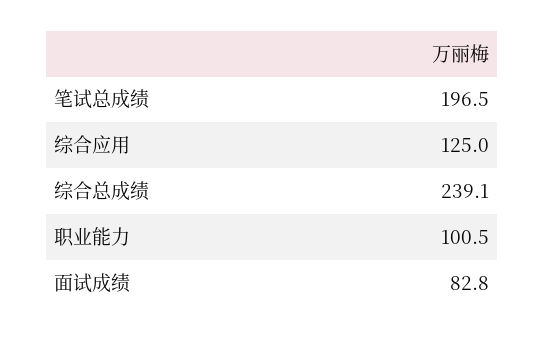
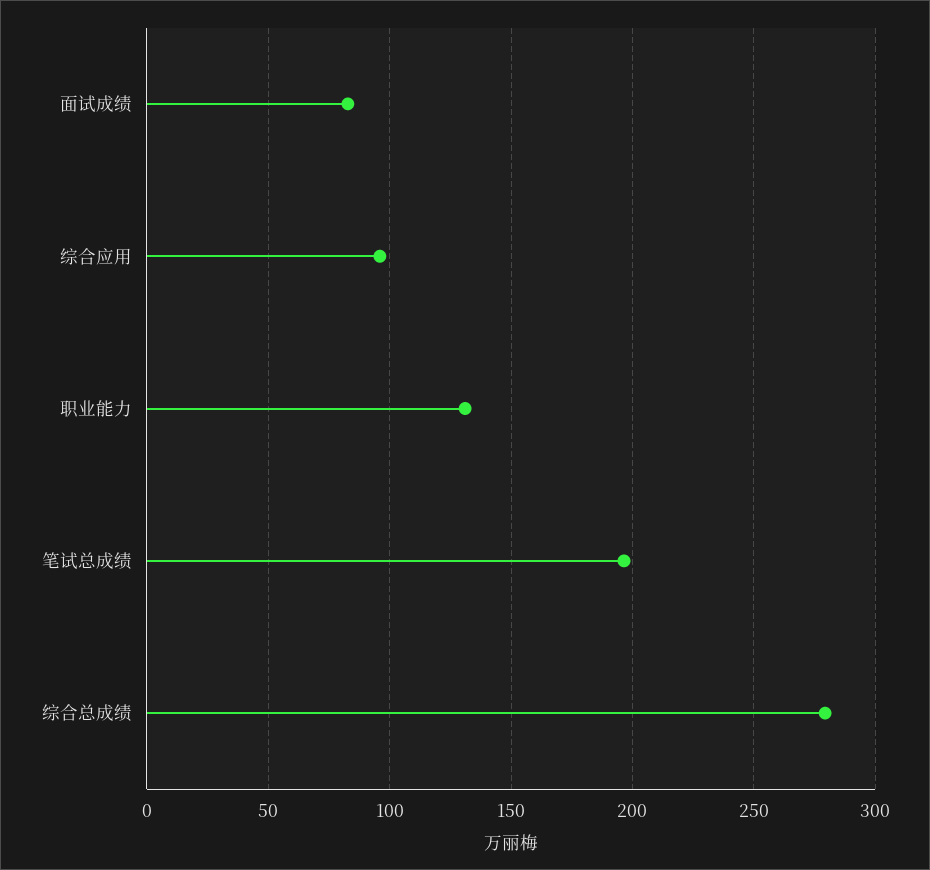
综合应用: 125 -> 95
综合总成绩: 239.1 -> 280
职业能力: 100.5 -> 130

